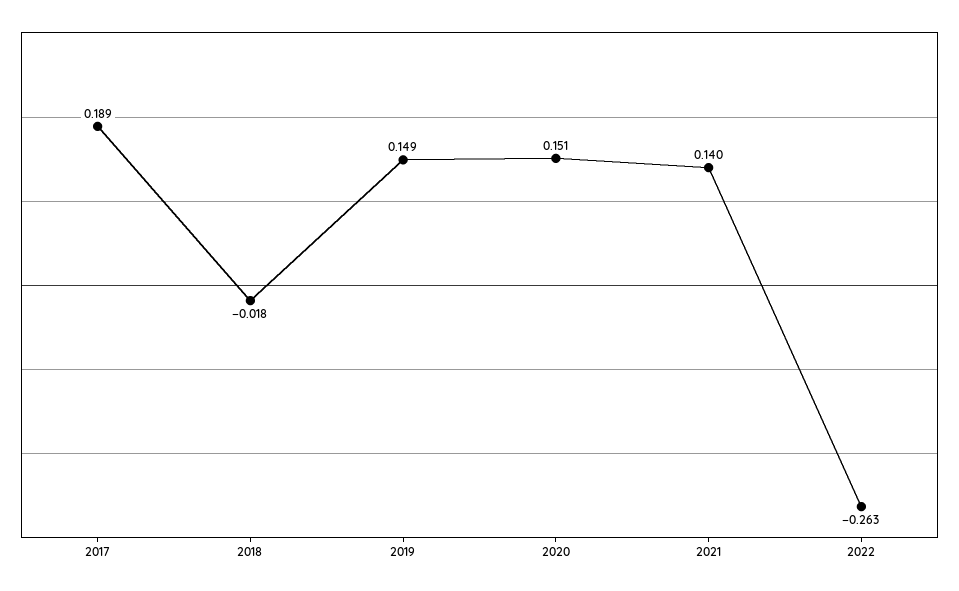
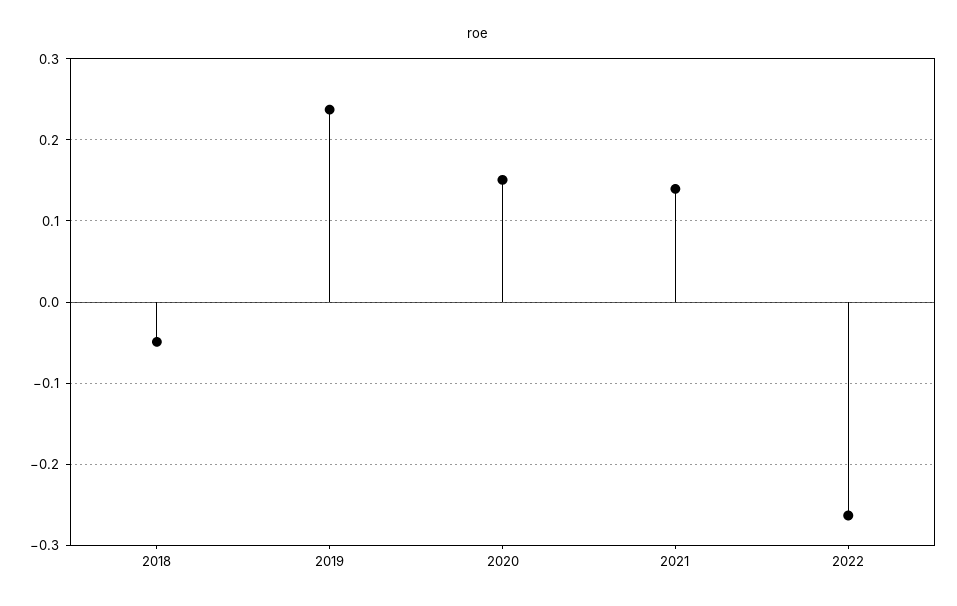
2017: 0.189 -> none
2018: -0.018 -> -0.05
2019: 0.149 -> 0.24

